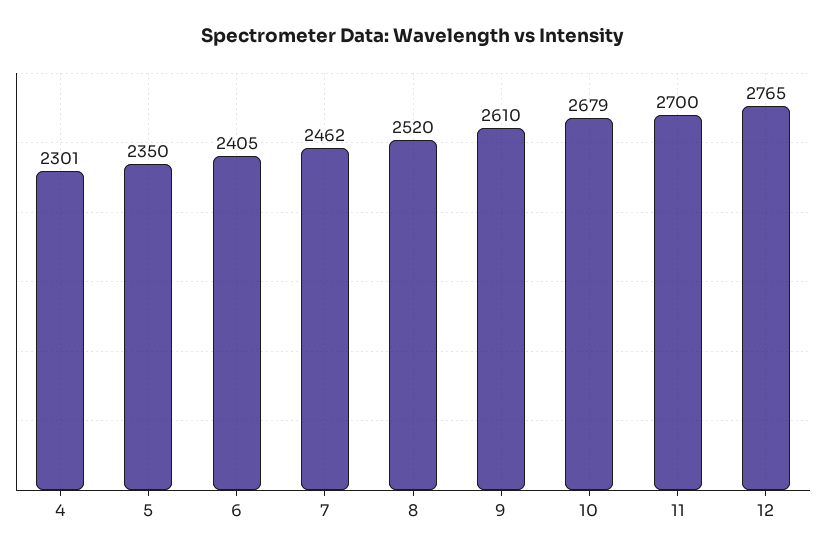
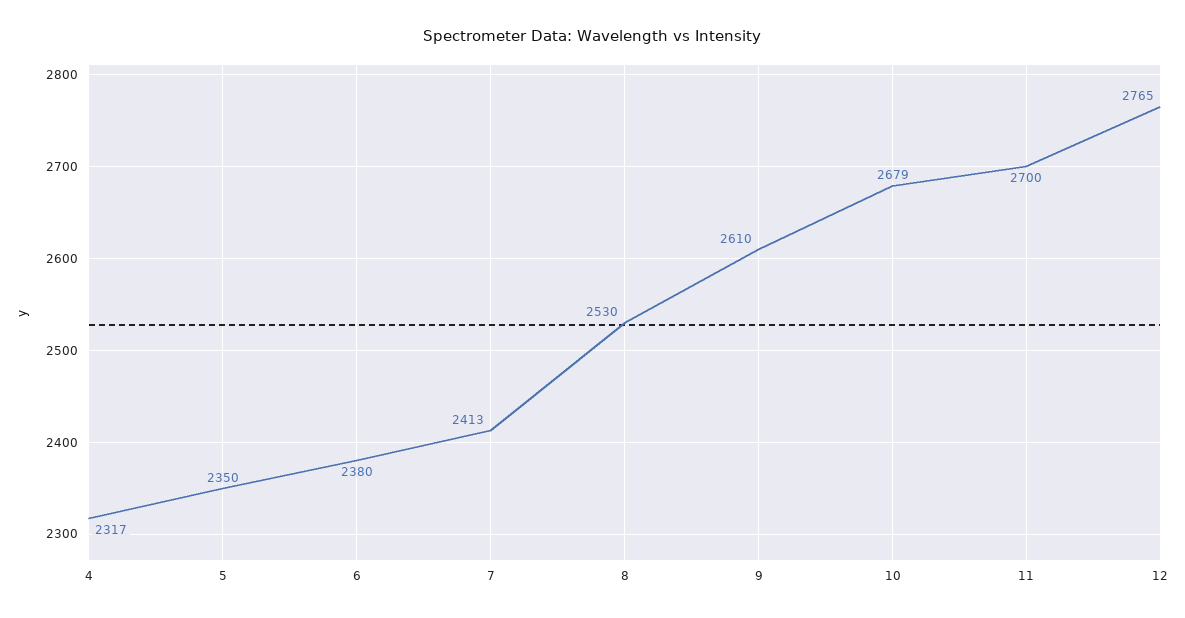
4: 2301 -> 2317
6: 2405 -> 2380
7: 2462 -> 2413
8: 2520 -> 2530

